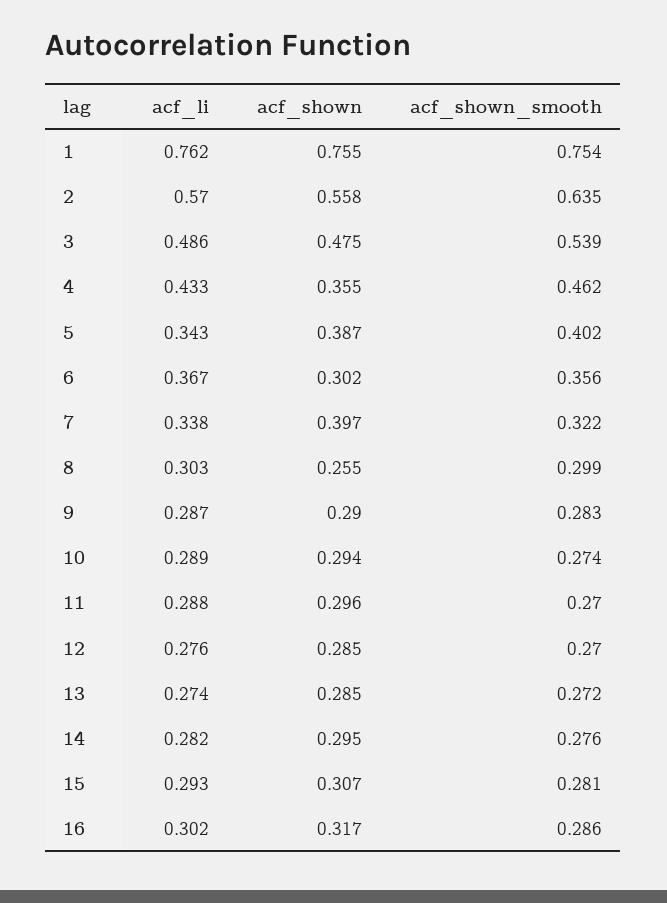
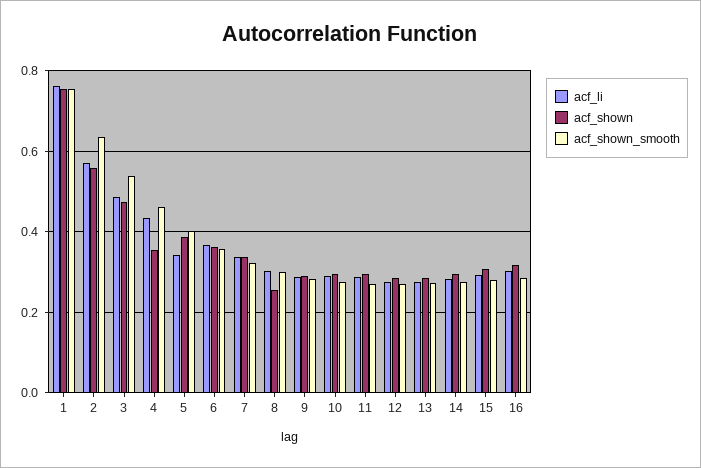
acf_shown, 6: 0.302 -> 0.36
acf_shown, 7: 0.397 -> 0.34

